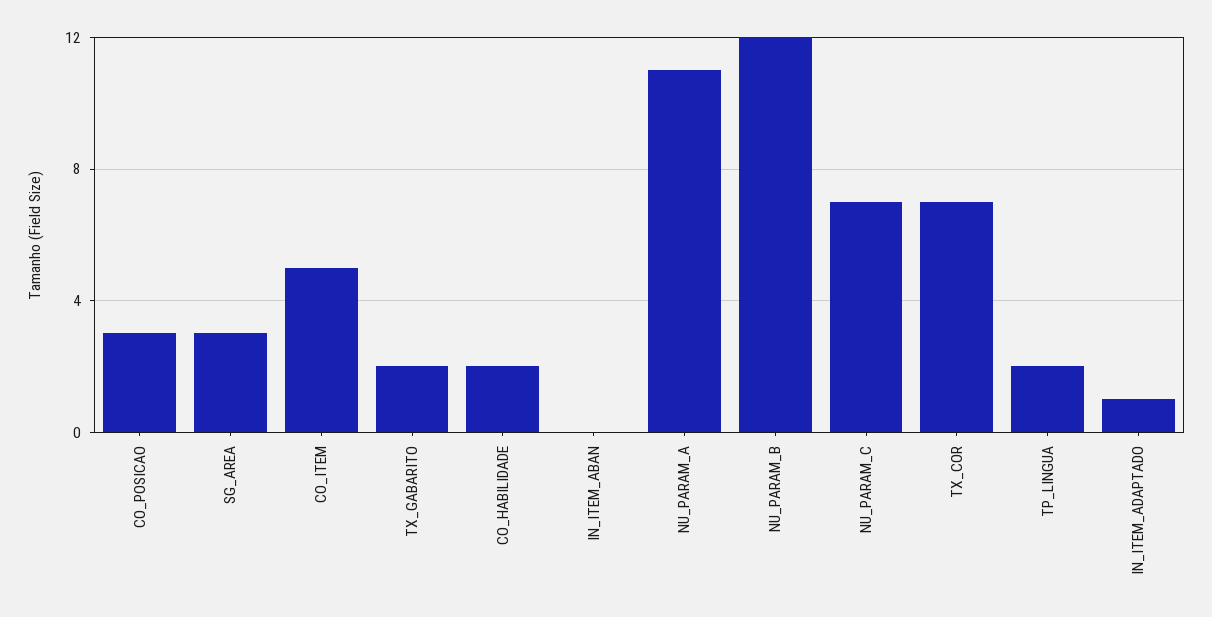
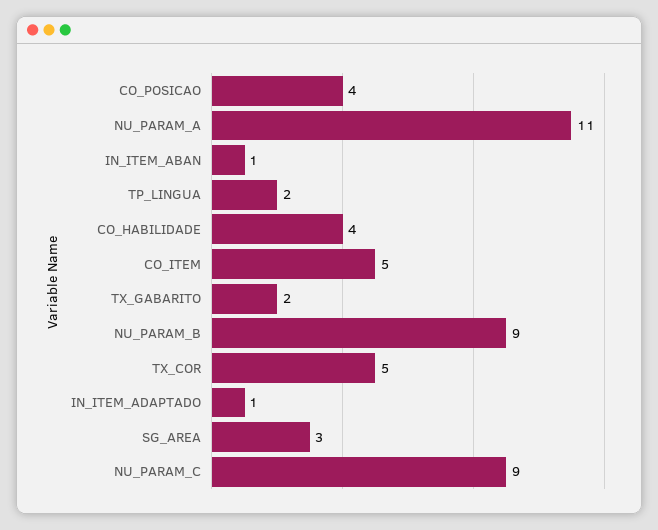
CO_POSICAO: 3 -> 4
CO_HABILIDADE: 2 -> 4
IN_ITEM_ABAN: 0 -> 1
NU_PARAM_B: 12 -> 9
NU_PARAM_C: 7 -> 9
TX_COR: 7 -> 5

